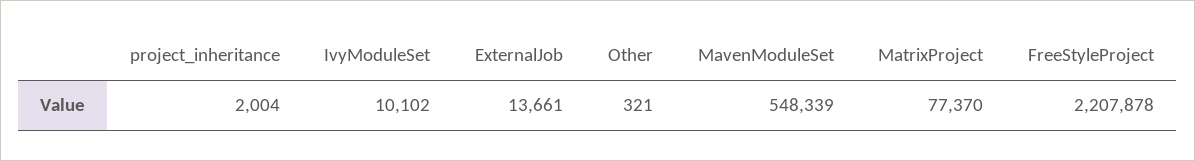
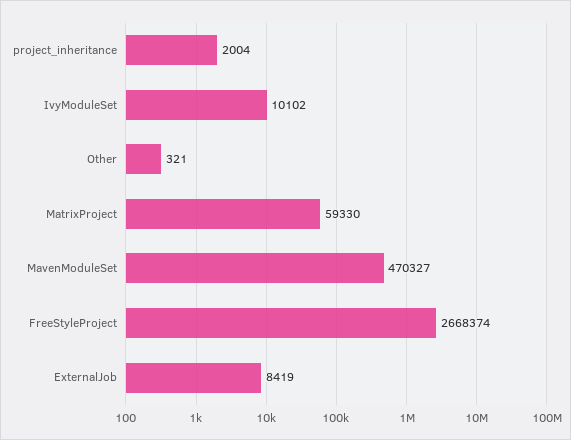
ExternalJob: 13661 -> 8419
MavenModuleSet: 548339 -> 470327
MatrixProject: 77370 -> 59330
FreeStyleProject: 2207878 -> 2668374

